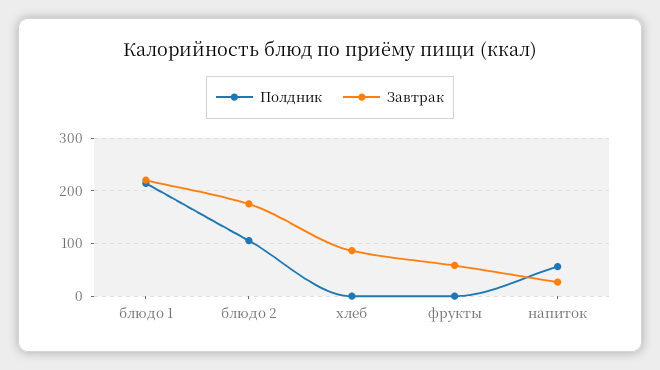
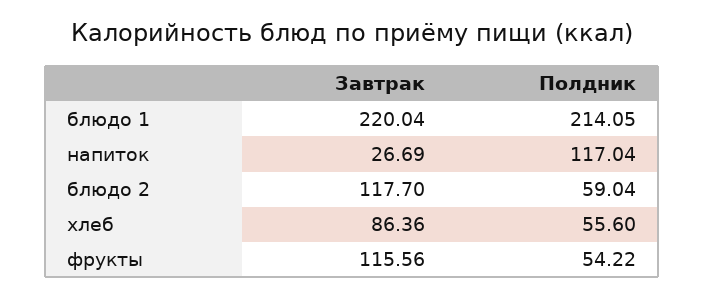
Полдник, блюдо 2: 100 -> 59.04
Завтрак, блюдо 2: 180 -> 117.7
Полдник, хлеб: 0 -> 55.6
Полдник, фрукты: 0 -> 54.22
Завтрак, фрукты: 60 -> 115.56
Полдник, напиток: 60 -> 117.04

